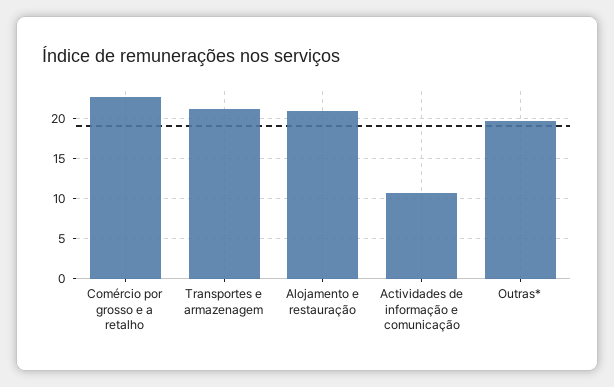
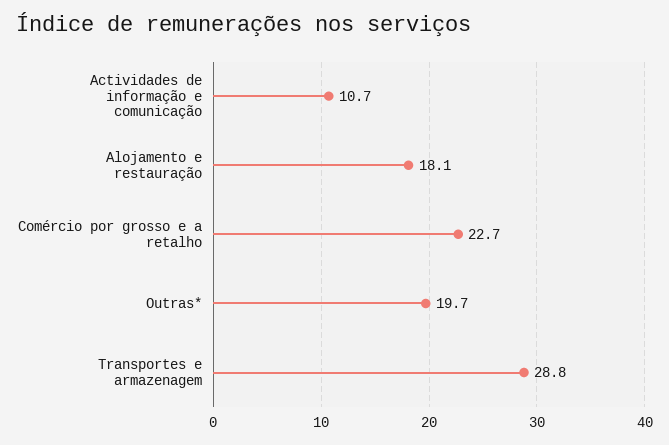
Transportes e armazenagem: 21 -> 28.8
Alojamento e restauração: 21 -> 18.1

